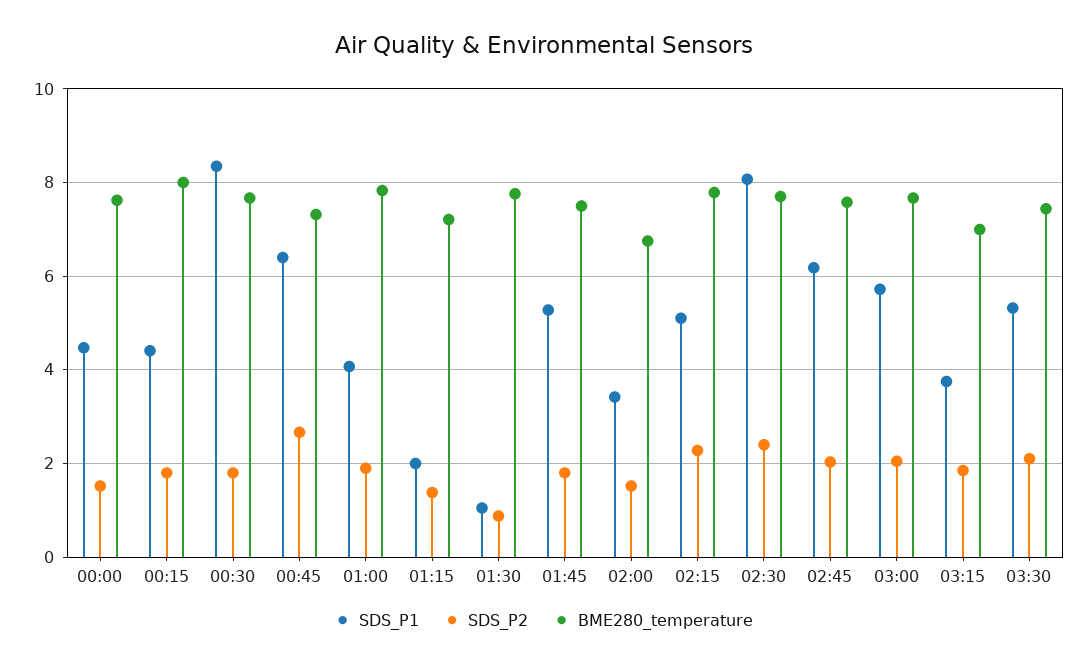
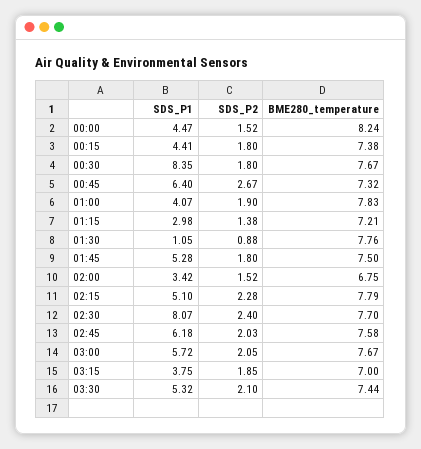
BME280_temperature, 00:00: 7.6 -> 8.24
BME280_temperature, 00:15: 8 -> 7.38
SDS_P1, 01:15: 2 -> 2.98

